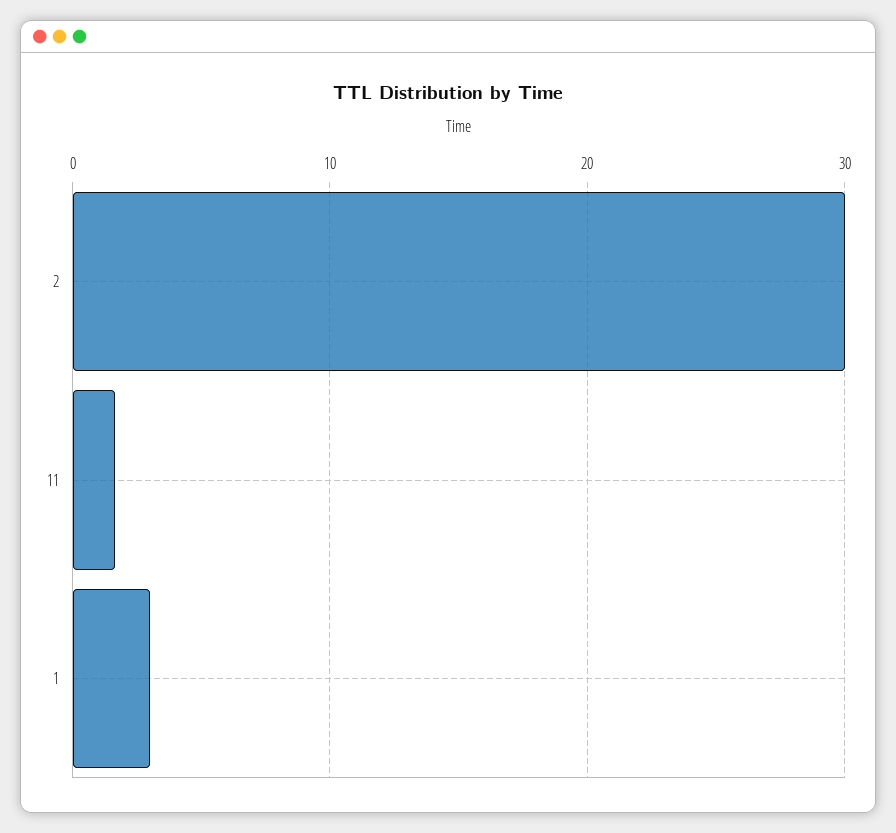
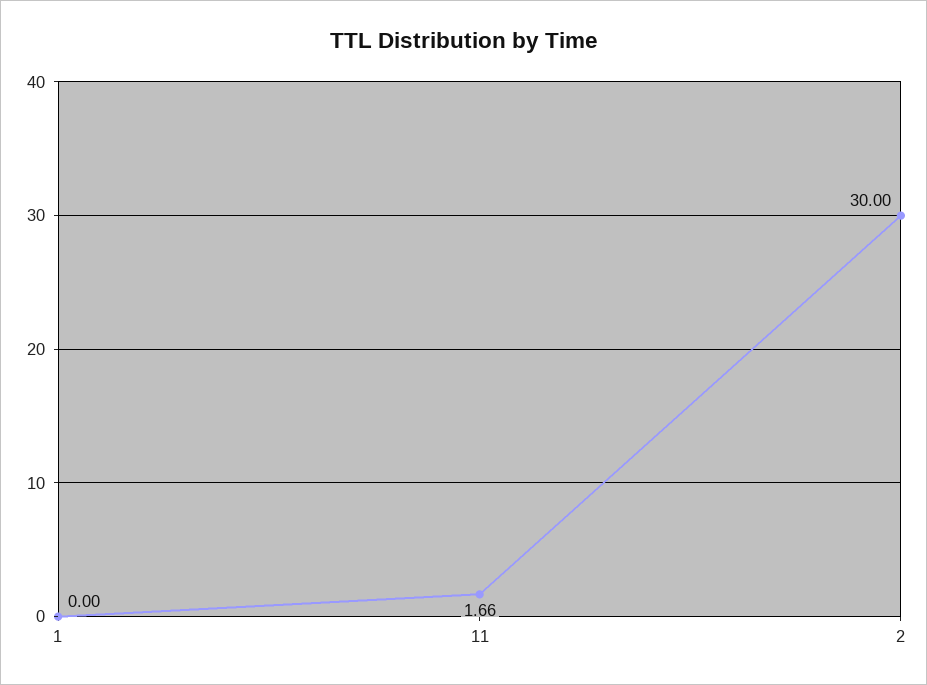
1: 3 -> 0

